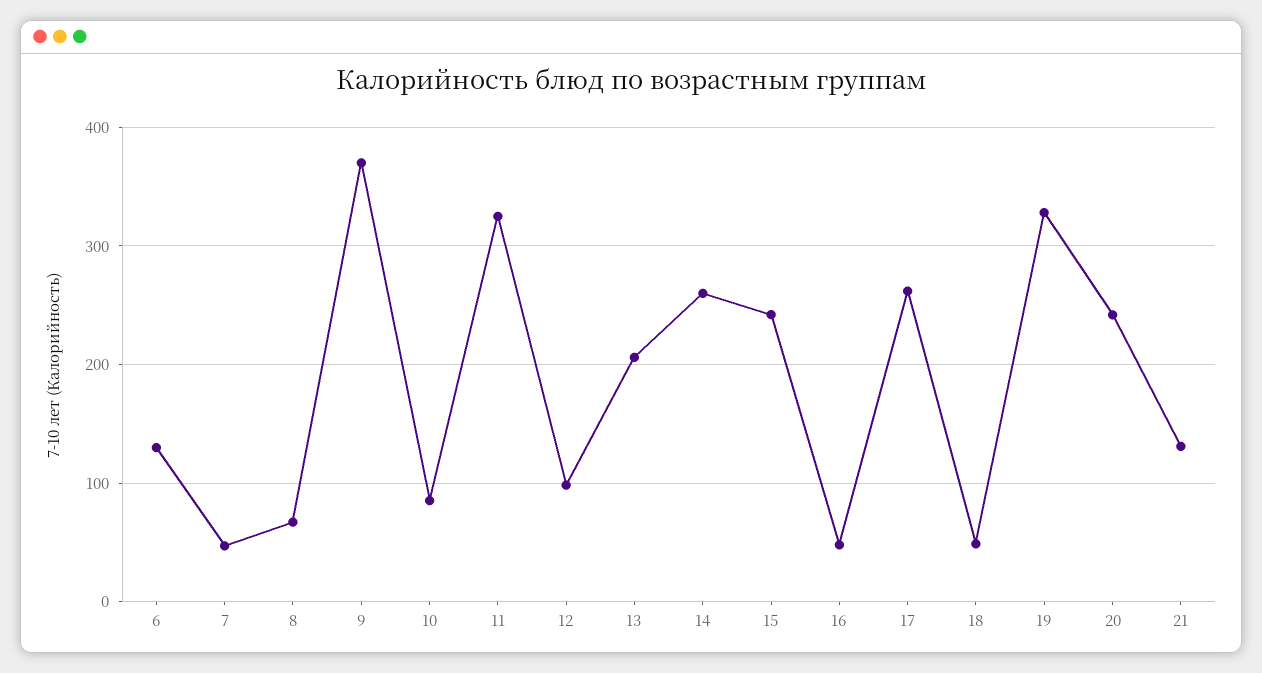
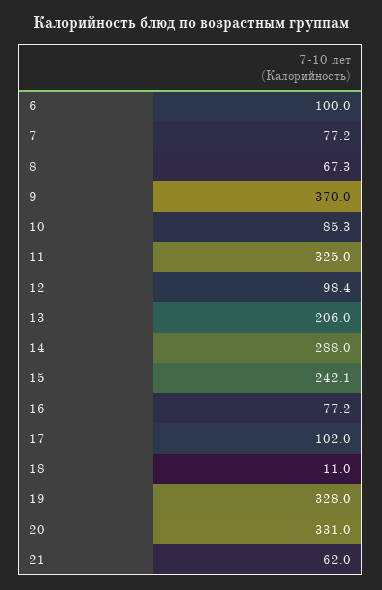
6: 130 -> 100
7: 50 -> 77.2
14: 260 -> 288
16: 50 -> 77.2
17: 260 -> 102
18: 50 -> 11
20: 240 -> 331
21: 130 -> 62

